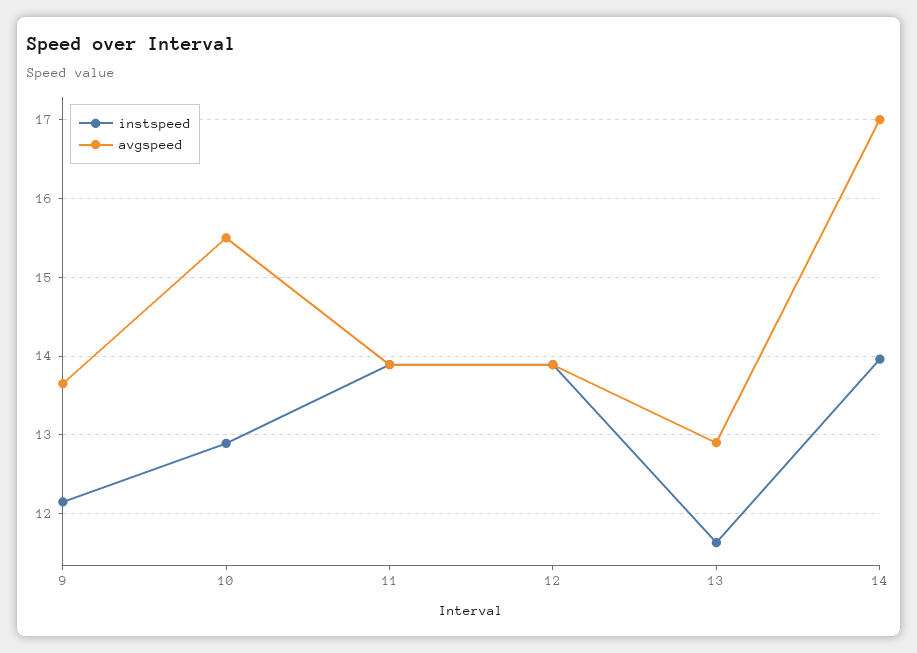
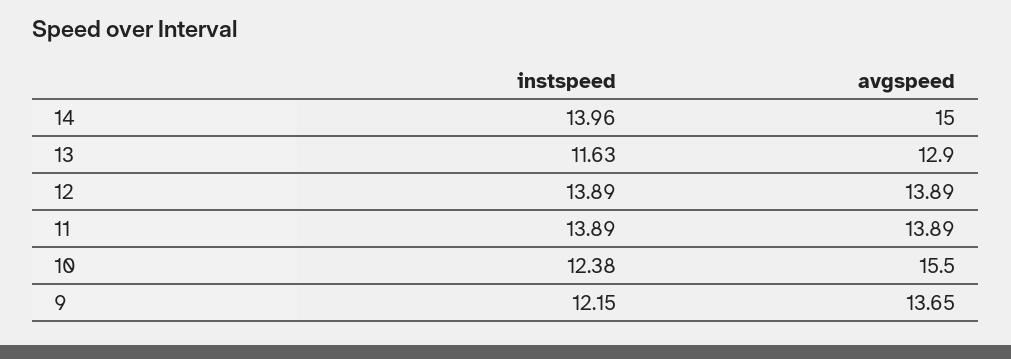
instspeed, 10: 12.9 -> 12.38
avgspeed, 14: 17 -> 15

